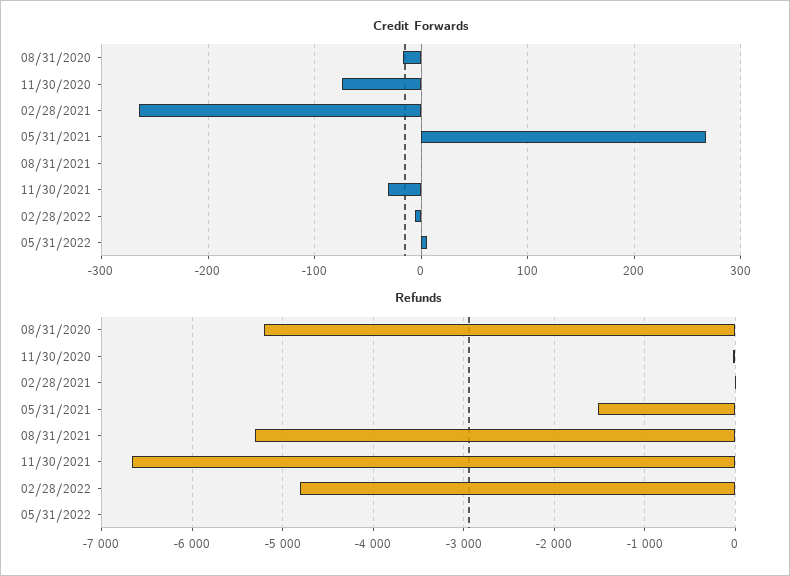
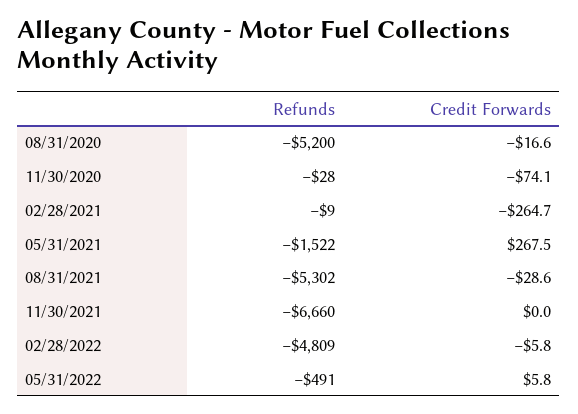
Credit Forwards, 08/31/2021: 0 -> -28.6
Credit Forwards, 11/30/2021: -30 -> 0
Refunds, 05/31/2022: 0 -> -491

